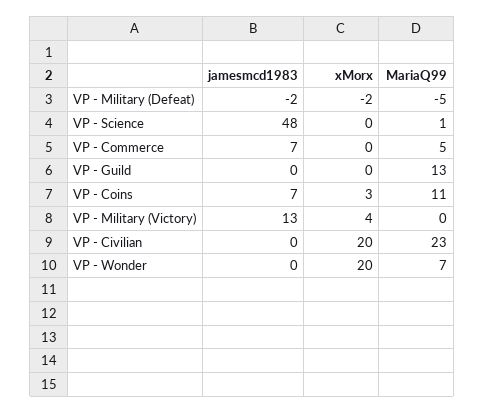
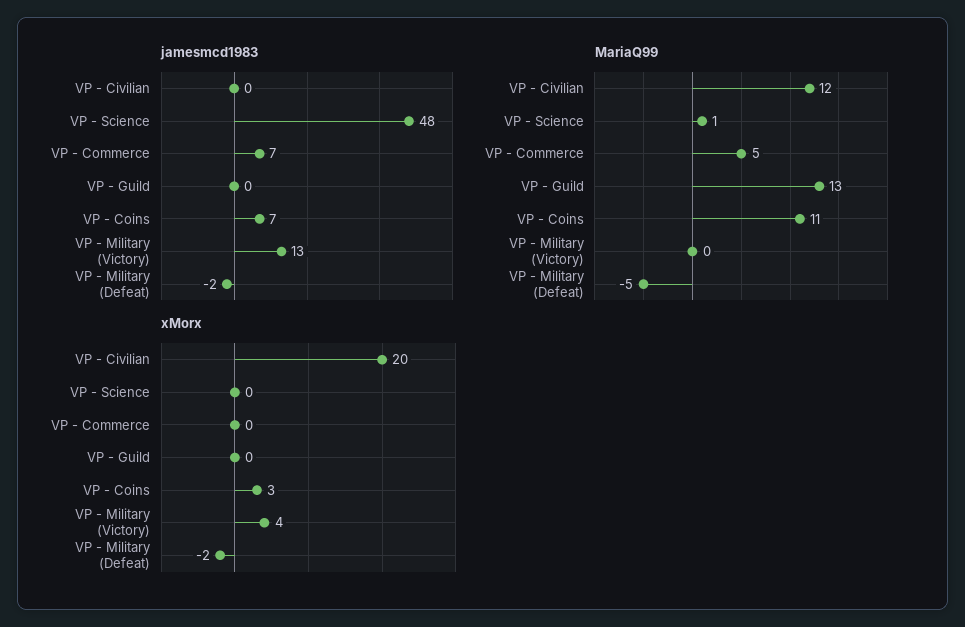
MariaQ99, VP - Civilian: 23 -> 12
jamesmcd1983, VP - Wonder: 0 -> none
xMorx, VP - Wonder: 20 -> none
MariaQ99, VP - Wonder: 7 -> none

